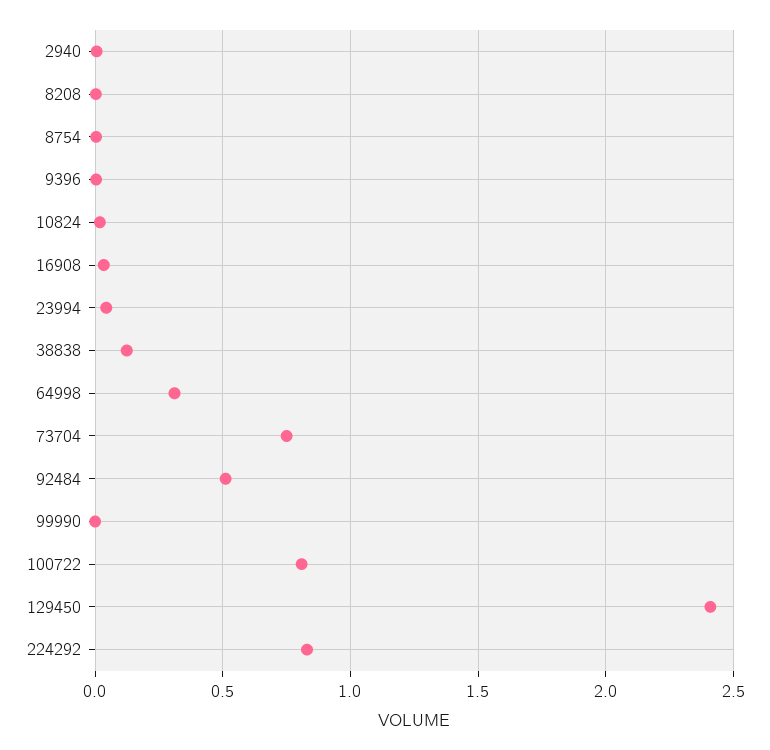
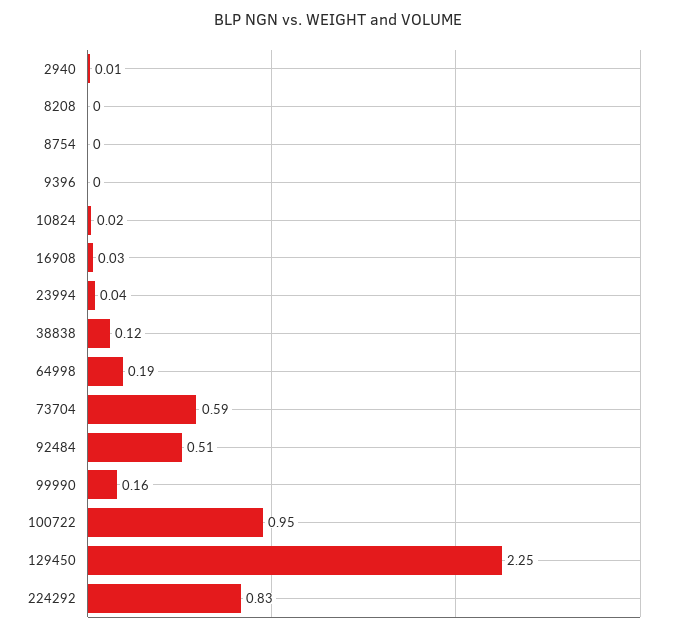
64998: 0.3 -> 0.19
73704: 0.75 -> 0.59
99990: 0 -> 0.16
100722: 0.8 -> 0.95
129450: 2.4 -> 2.25

